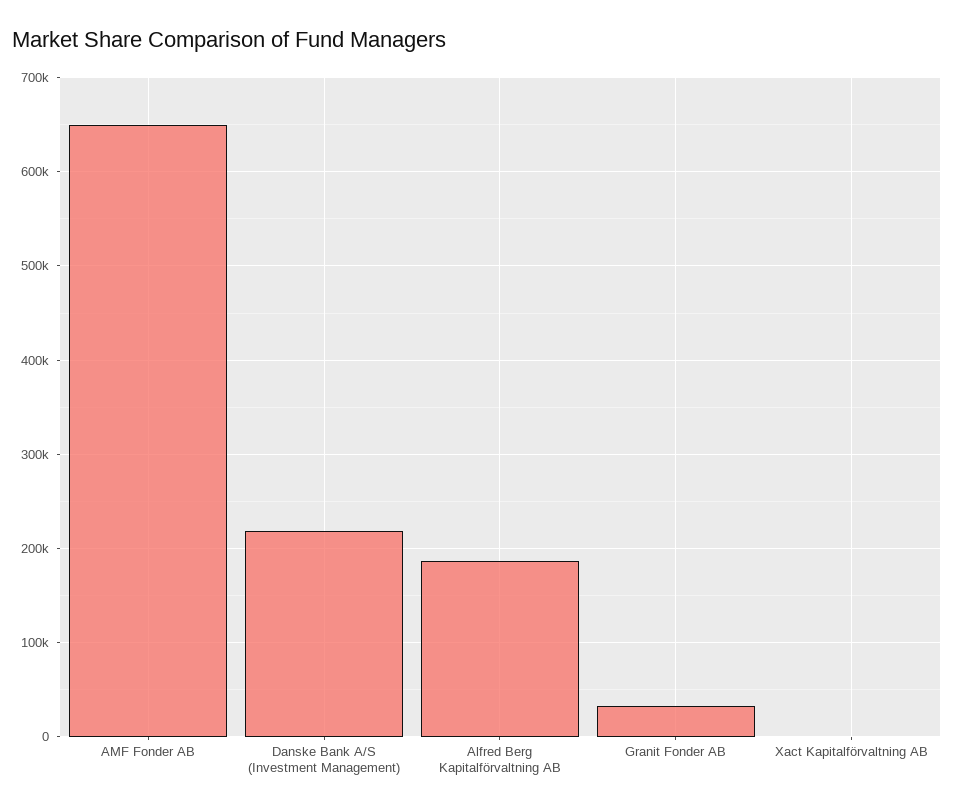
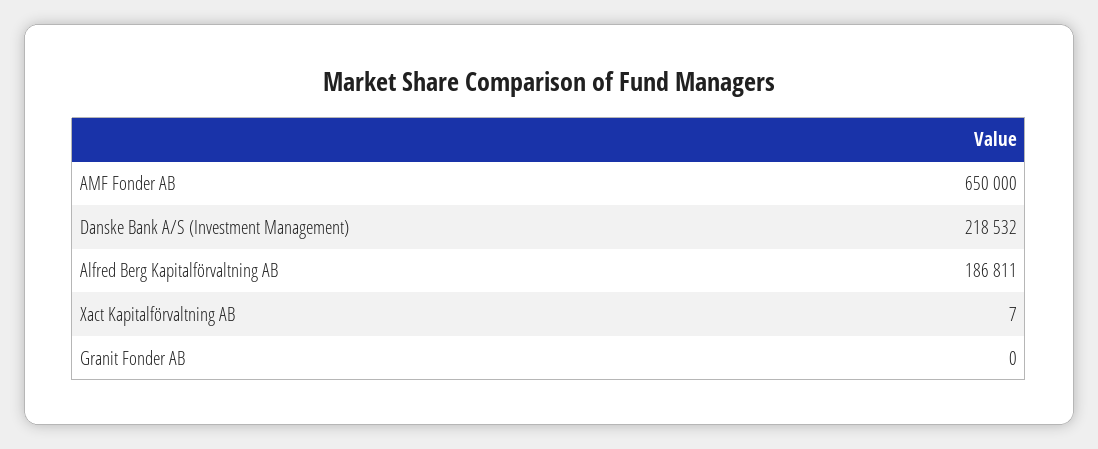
Granit Fonder AB: 30000 -> 0

